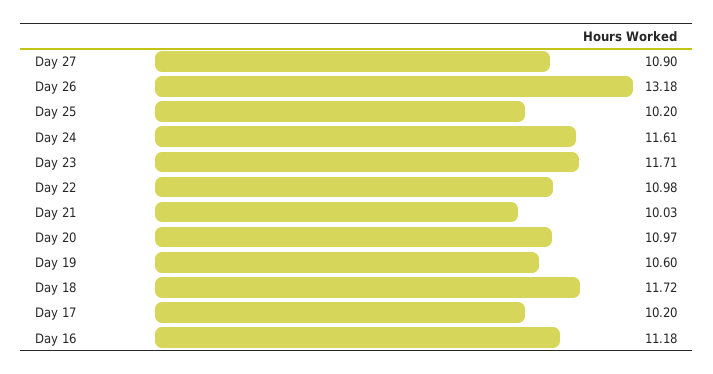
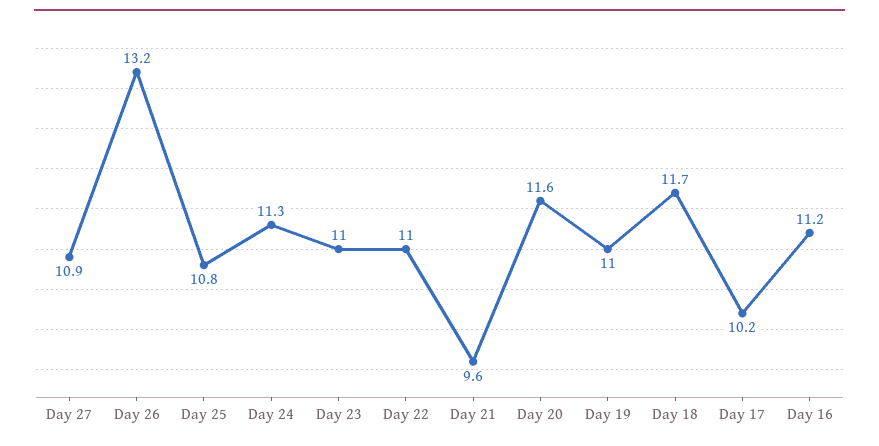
Day 25: 10.2 -> 10.8
Day 24: 11.61 -> 11.3
Day 23: 11.71 -> 11
Day 21: 10.03 -> 9.6
Day 20: 10.97 -> 11.6
Day 19: 10.6 -> 11

